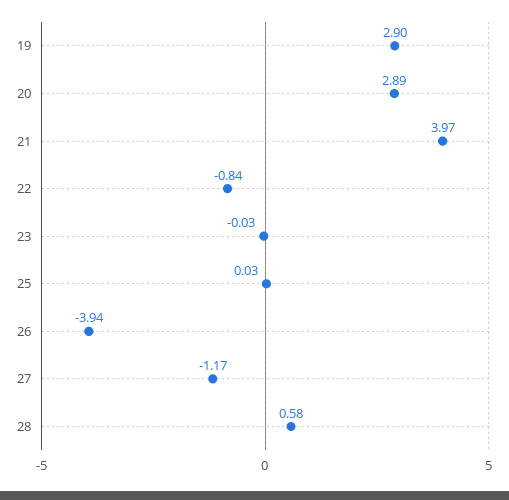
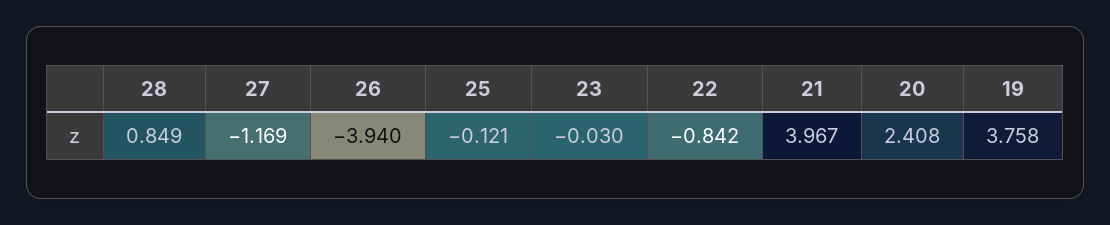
19: 2.9 -> 3.758
20: 2.89 -> 2.408
25: 0.03 -> -0.121
28: 0.58 -> 0.849

